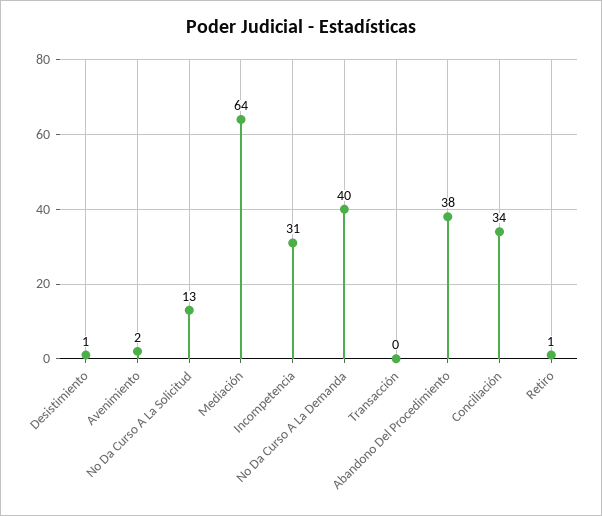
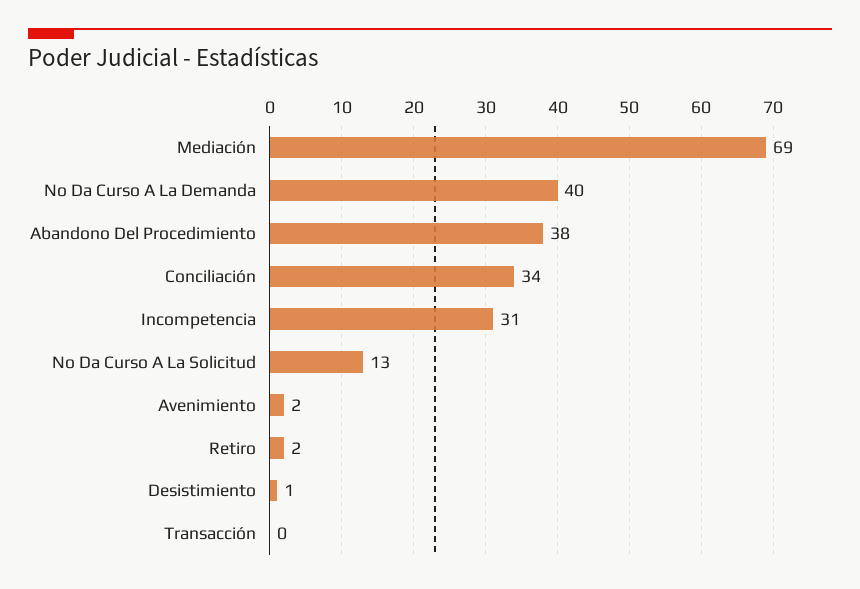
Mediación: 64 -> 69
Retiro: 1 -> 2

